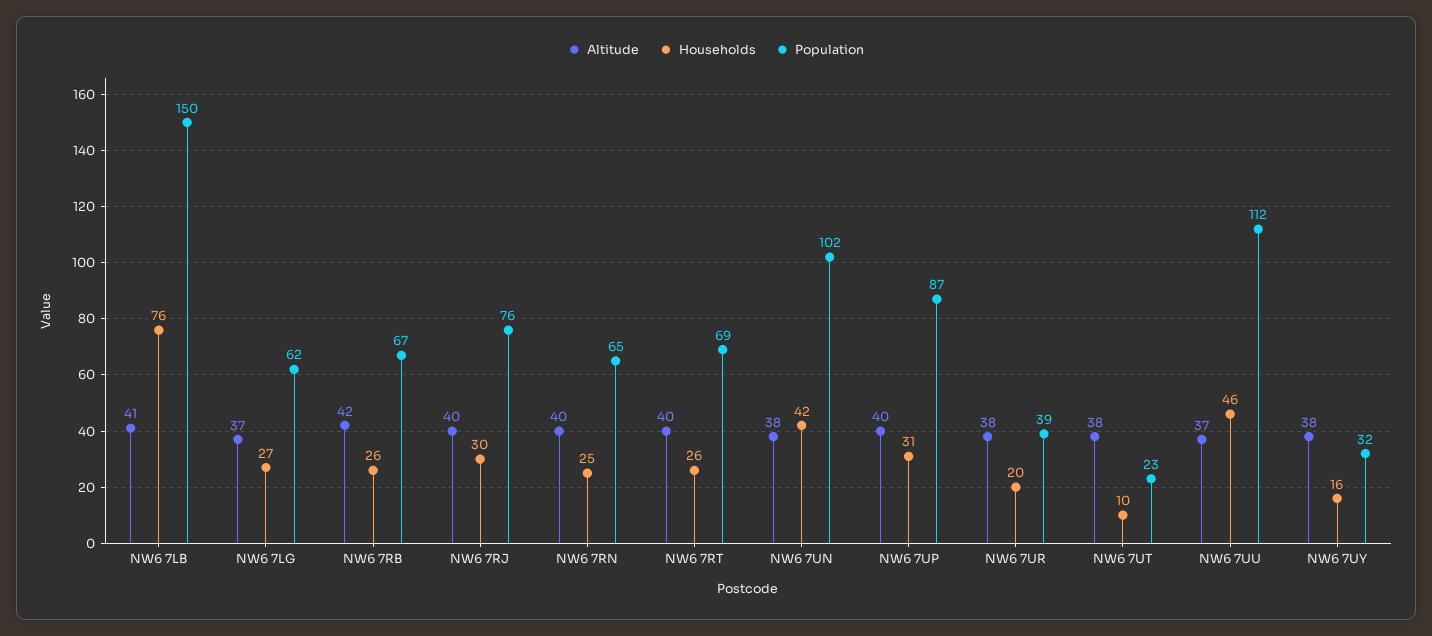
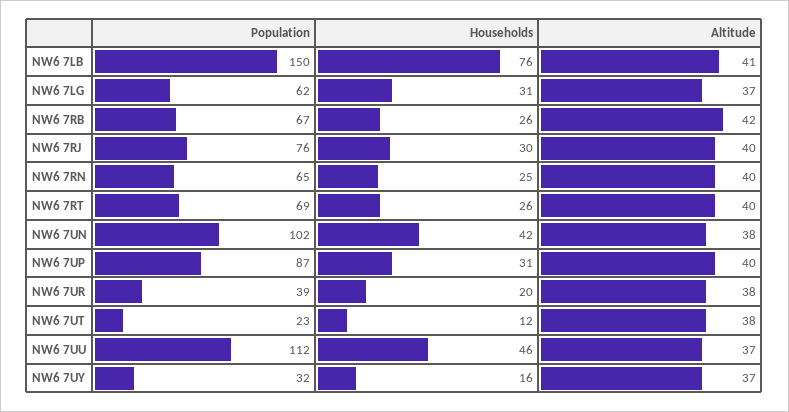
Households, NW6 7LG: 27 -> 31
Households, NW6 7UT: 10 -> 12
Altitude, NW6 7UY: 38 -> 37

